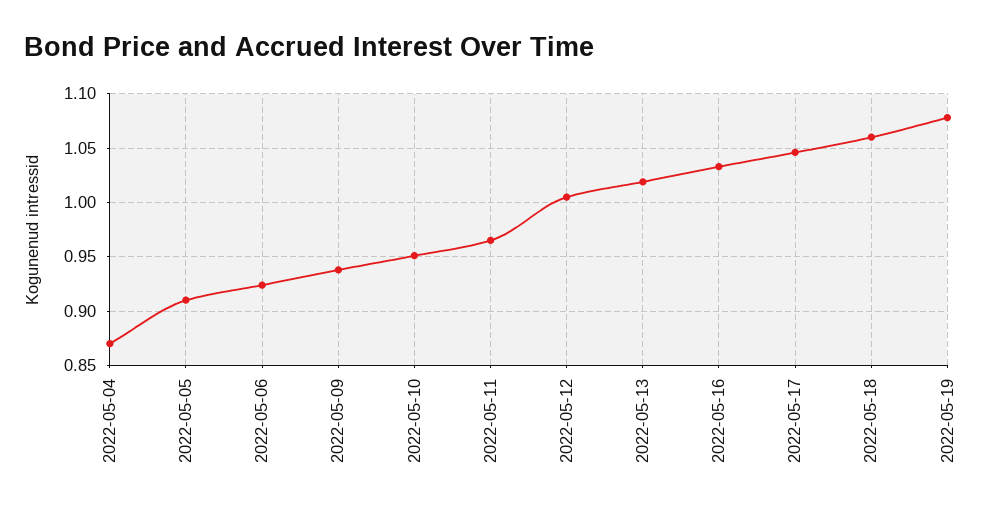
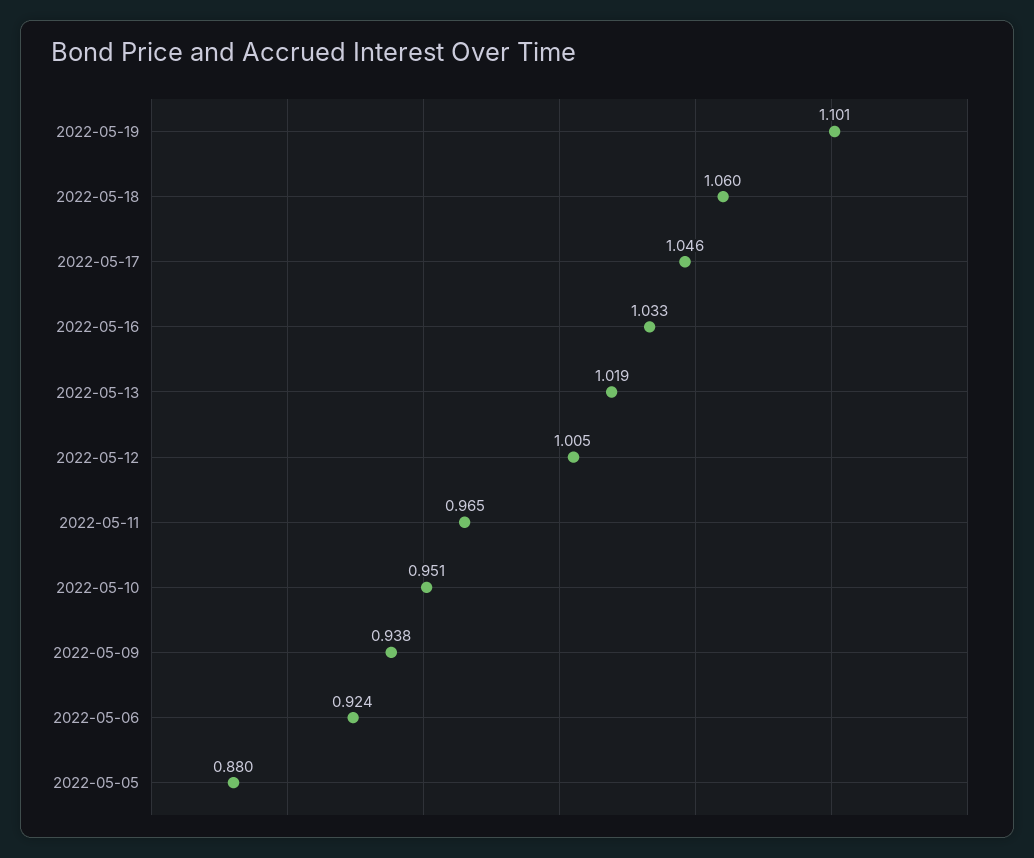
2022-05-04: 0.87 -> none
2022-05-05: 0.91 -> 0.88
2022-05-19: 1.08 -> 1.101

